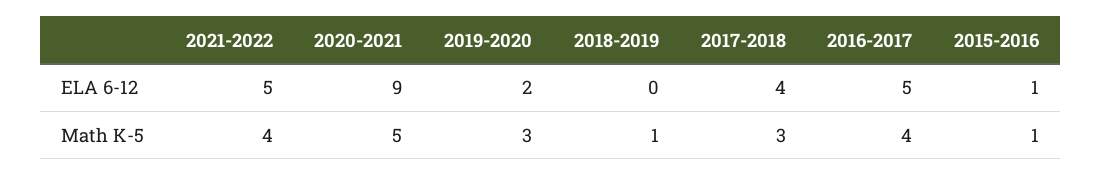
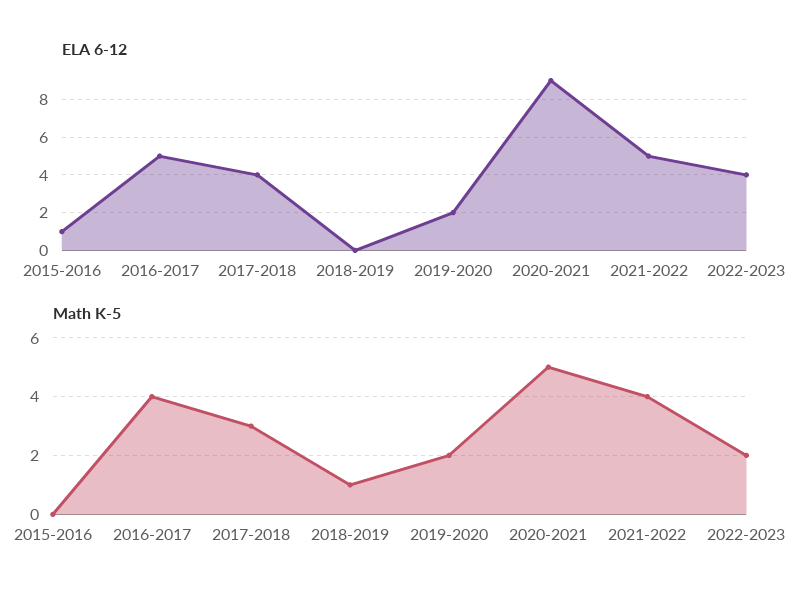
Math K-5, 2019-2020: 3 -> 2
Math K-5, 2015-2016: 1 -> 0
ELA 6-12, 2022-2023: none -> 4
Math K-5, 2022-2023: none -> 2

